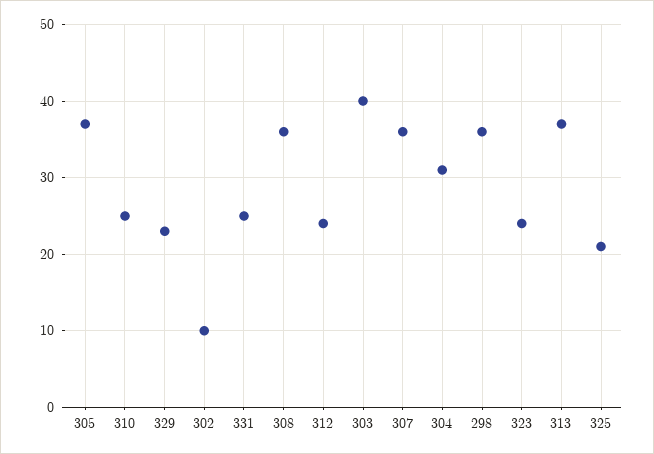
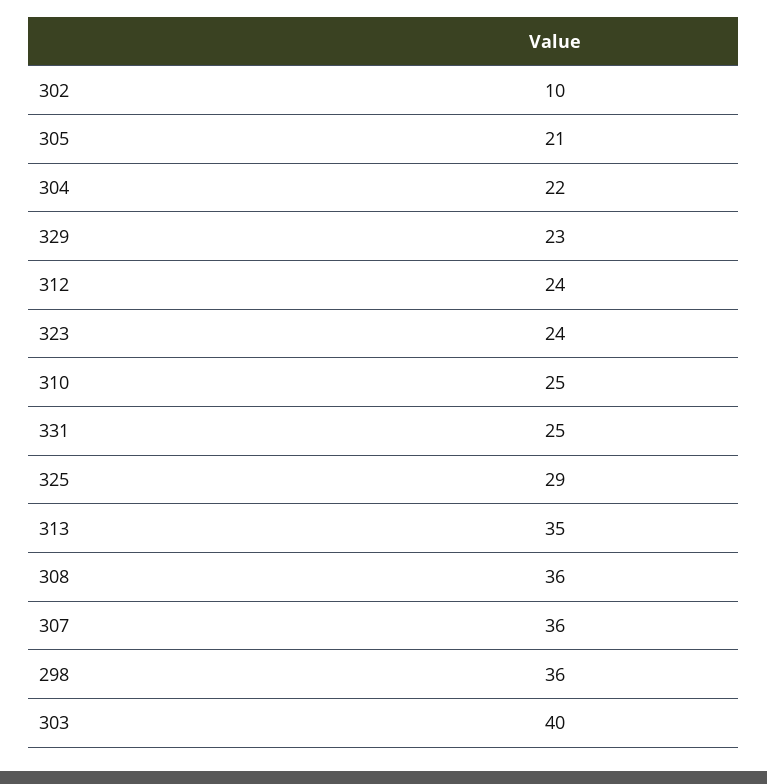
305: 37 -> 21
304: 31 -> 22
313: 37 -> 35
325: 21 -> 29

